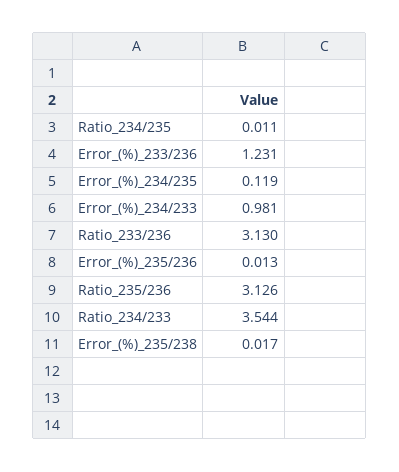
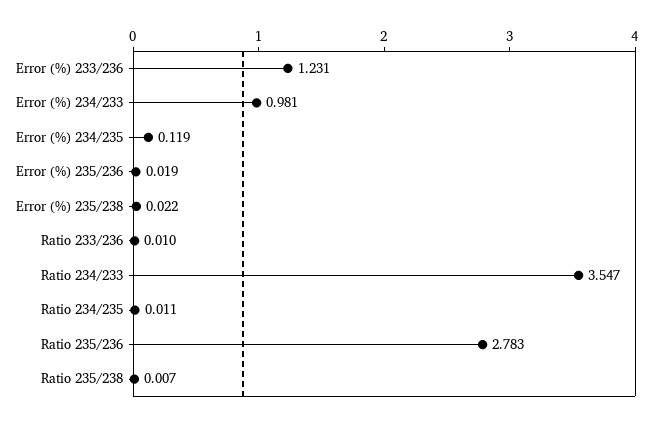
Ratio_233/236: 3.13 -> 0.01
Error_(%)_235/236: 0.013 -> 0.019
Ratio_235/236: 3.126 -> 2.783
Ratio_234/233: 3.544 -> 3.547
Error_(%)_235/238: 0.017 -> 0.022
Ratio 235/238: none -> 0.007

